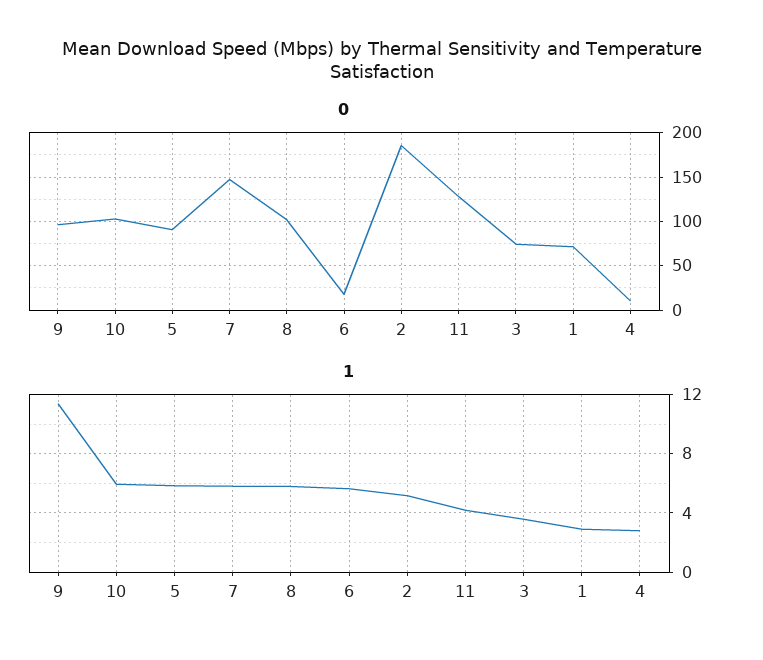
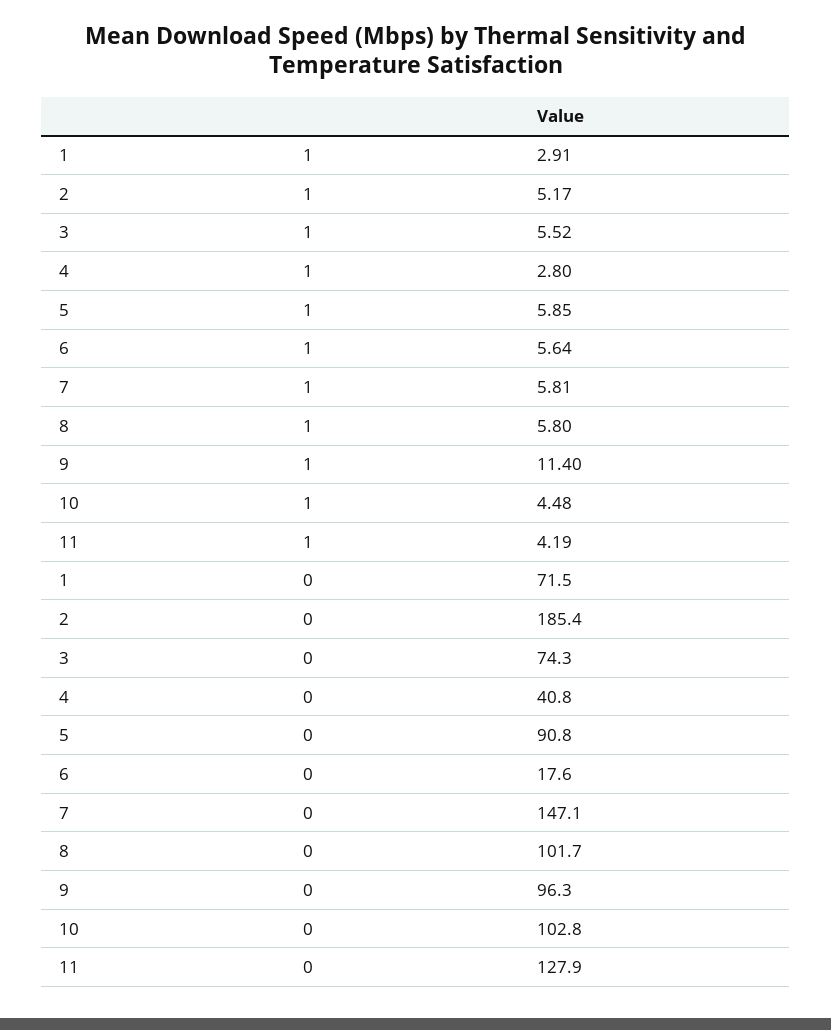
0, 4: 10 -> 40.8
1, 10: 6 -> 4.48
1, 3: 3.5 -> 5.52

